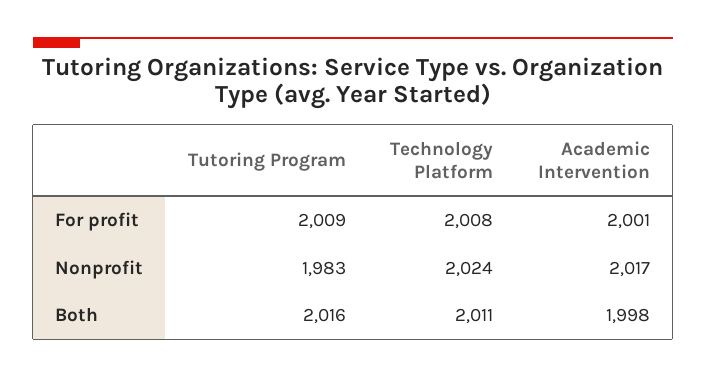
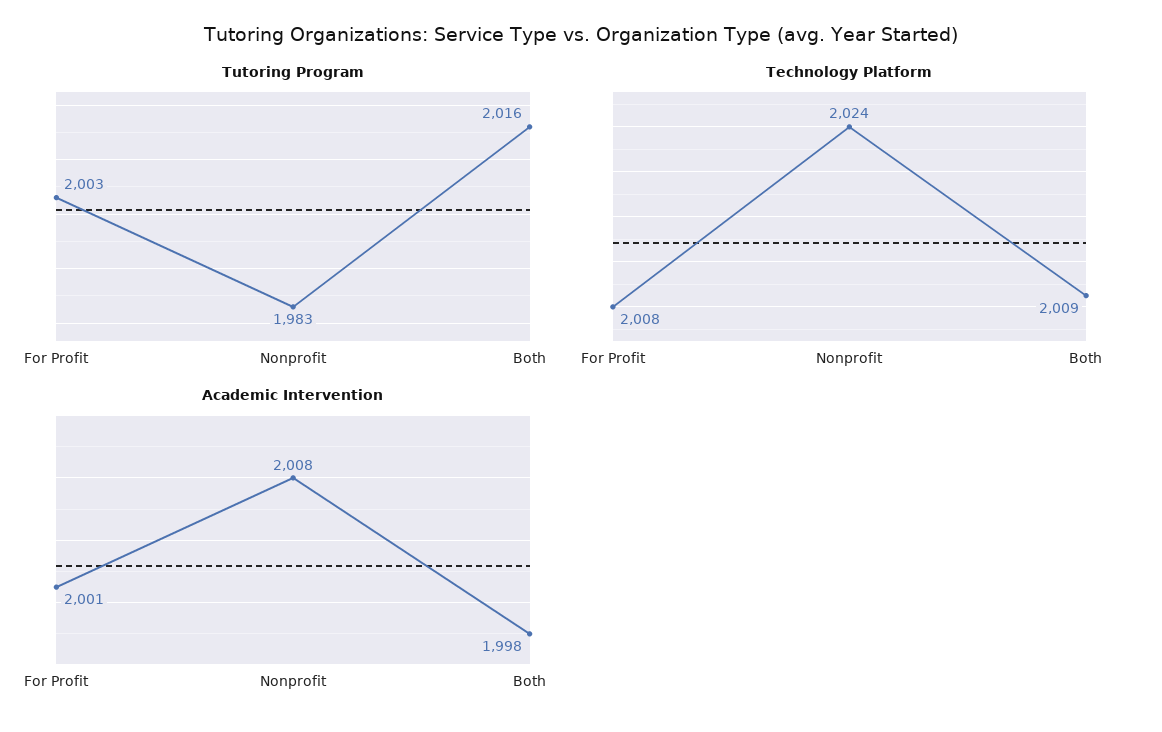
Tutoring Program, For profit: 2009 -> 2003
Academic Intervention, Nonprofit: 2017 -> 2008
Technology Platform, Both: 2011 -> 2009

